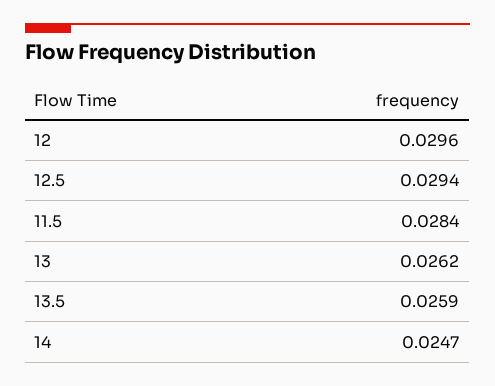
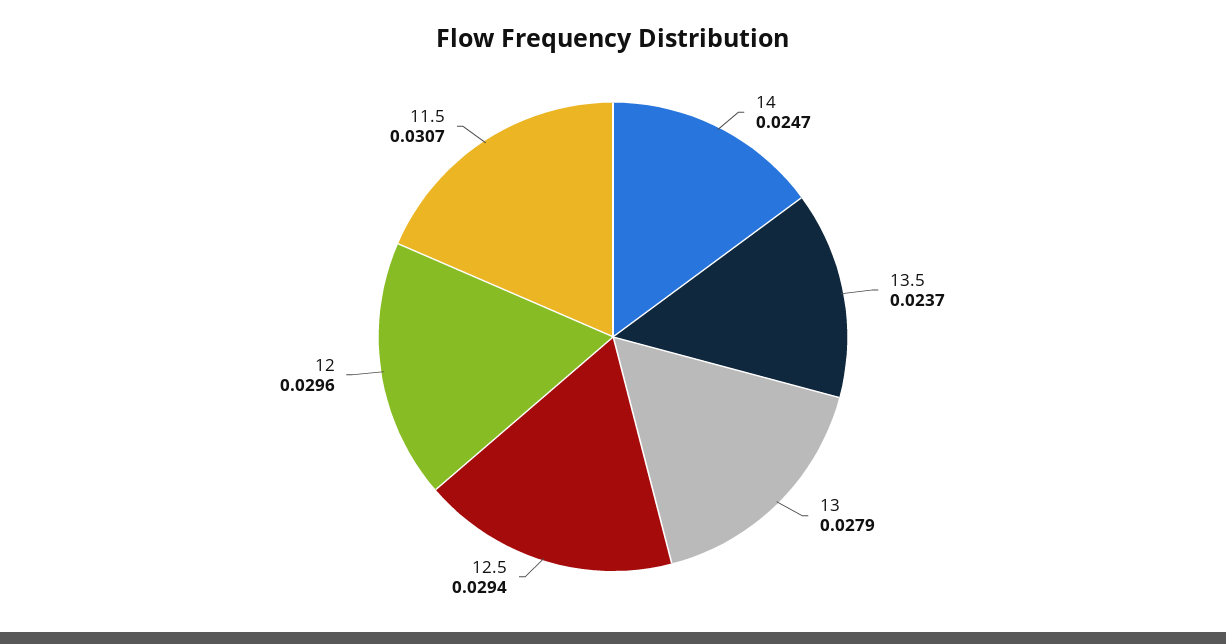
11.5: 0.0284 -> 0.0307
13: 0.0262 -> 0.0279
13.5: 0.0259 -> 0.0237

